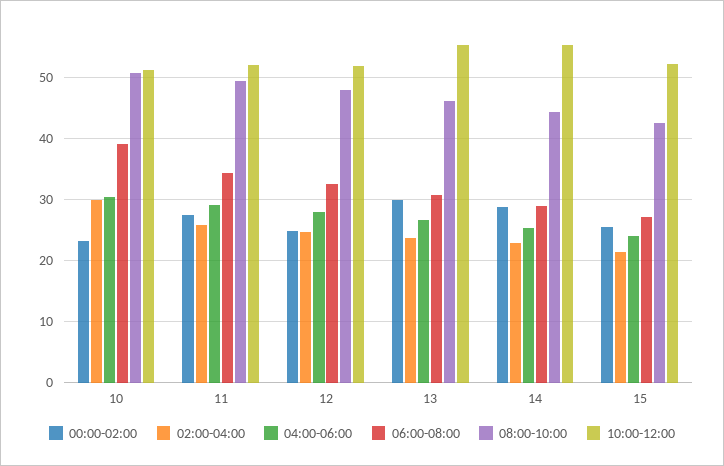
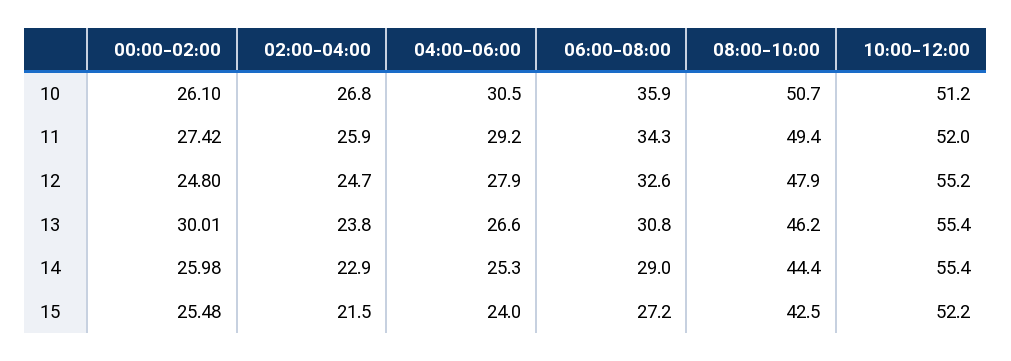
00:00-02:00, 10: 23 -> 26.1
02:00-04:00, 10: 30 -> 26.8
06:00-08:00, 10: 39 -> 35.9
10:00-12:00, 12: 52 -> 55.2
00:00-02:00, 14: 29 -> 25.98

